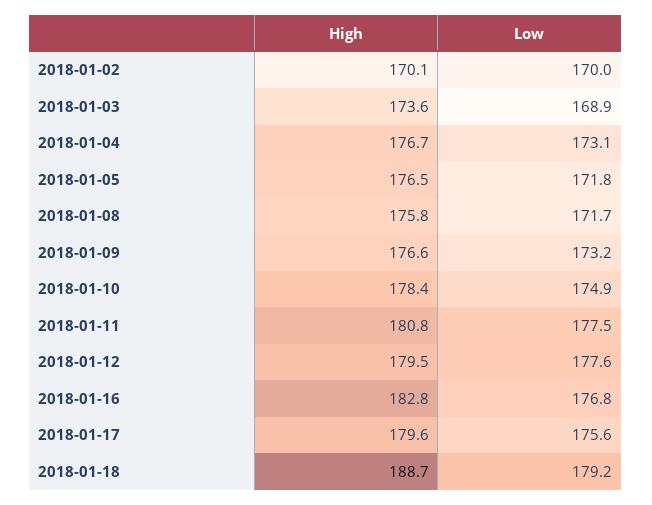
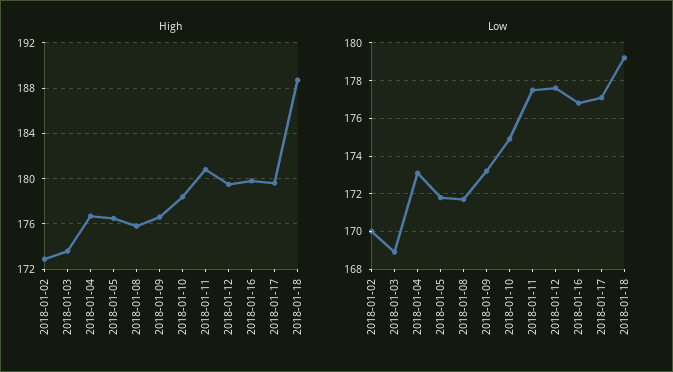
High, 2018-01-02: 170.1 -> 173
High, 2018-01-16: 182.8 -> 180
Low, 2018-01-17: 175.6 -> 177

